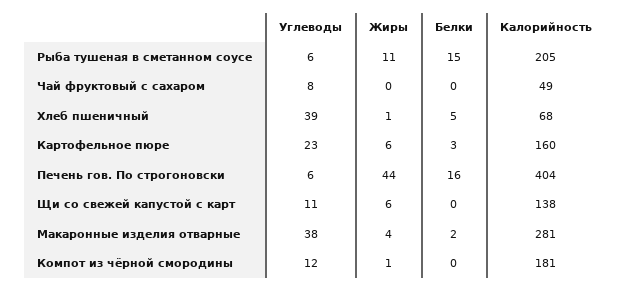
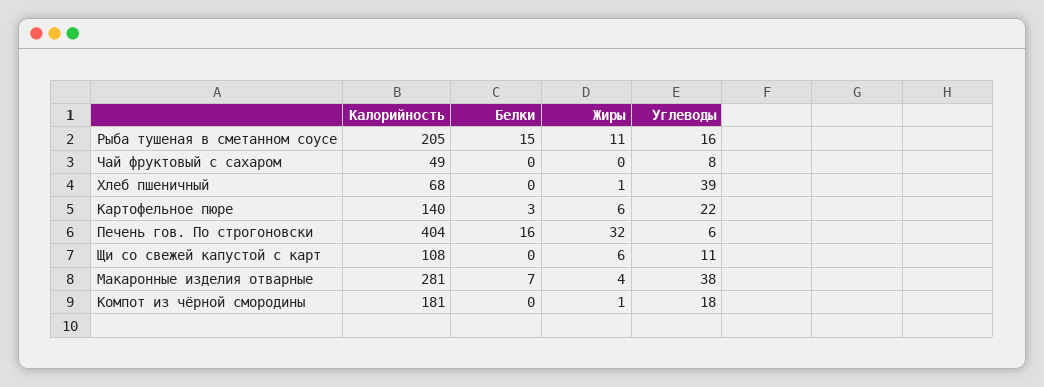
Углеводы, Рыба тушеная в сметанном соусе: 6 -> 16
Белки, Хлеб пшеничный: 5 -> 0
Углеводы, Картофельное пюре: 23 -> 22
Калорийность, Картофельное пюре: 160 -> 140
Жиры, Печень гов. По строгоновски: 44 -> 32
Калорийность, Щи со свежей капустой с карт: 138 -> 108
Белки, Макаронные изделия отварные: 2 -> 7
Углеводы, Компот из чёрной смородины: 12 -> 18

